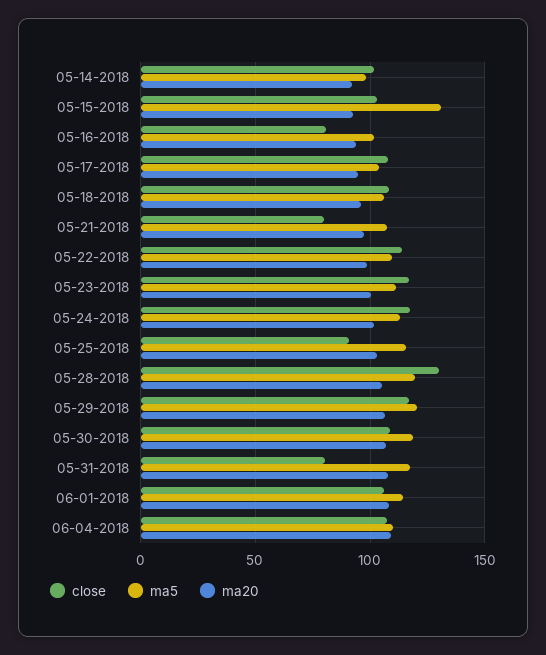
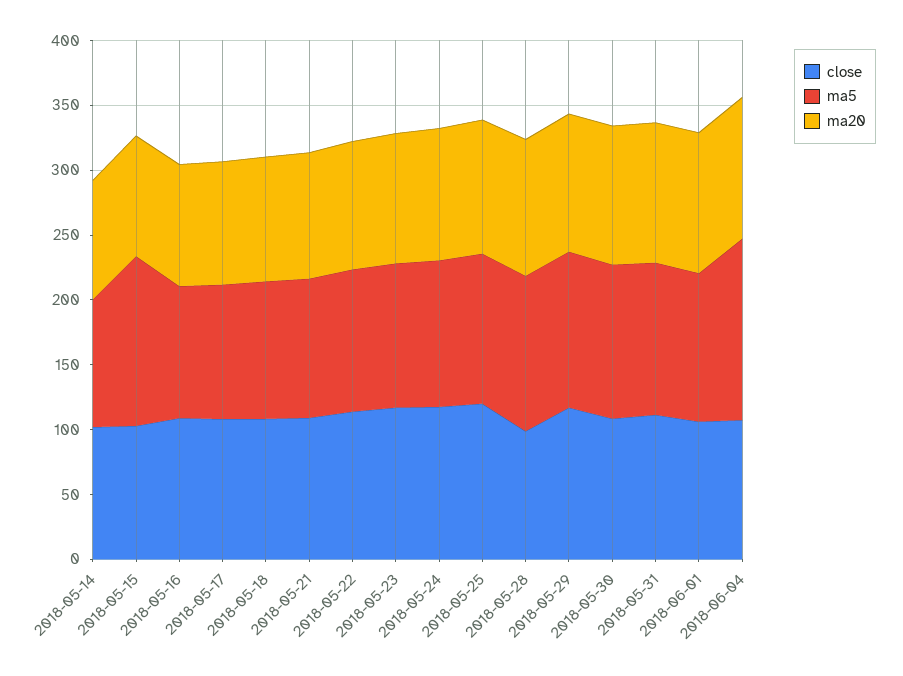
close, 05-16-2018: 80 -> 110
close, 05-21-2018: 80 -> 110
close, 05-25-2018: 90 -> 120
close, 05-28-2018: 130 -> 100
close, 05-31-2018: 80 -> 110
ma5, 06-04-2018: 110 -> 140

